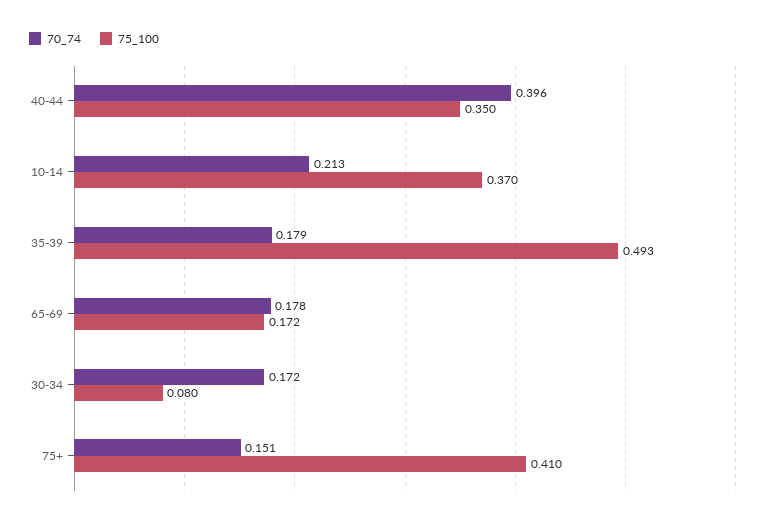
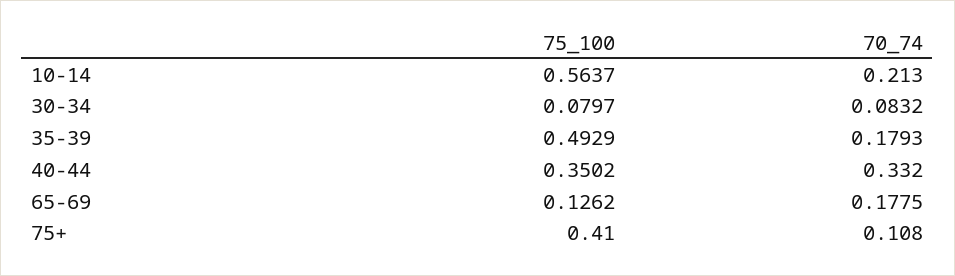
70_74, 40-44: 0.396 -> 0.332
75_100, 10-14: 0.37 -> 0.5637
75_100, 65-69: 0.172 -> 0.1262
70_74, 30-34: 0.172 -> 0.0832
70_74, 75+: 0.151 -> 0.108

